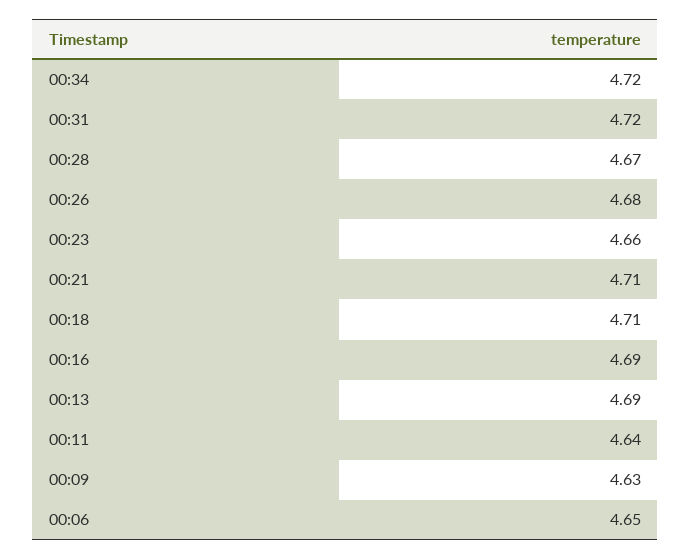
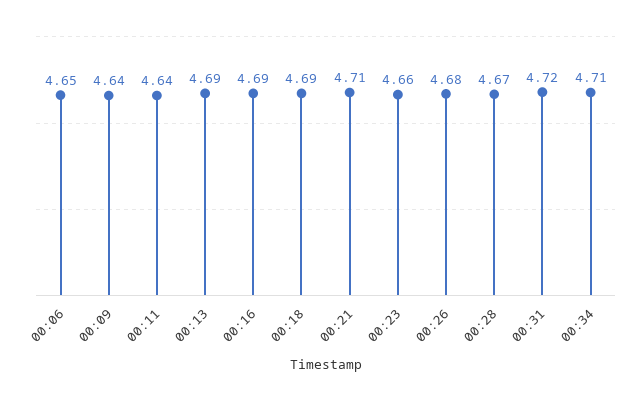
00:34: 4.72 -> 4.71
00:18: 4.71 -> 4.69
00:09: 4.63 -> 4.64

